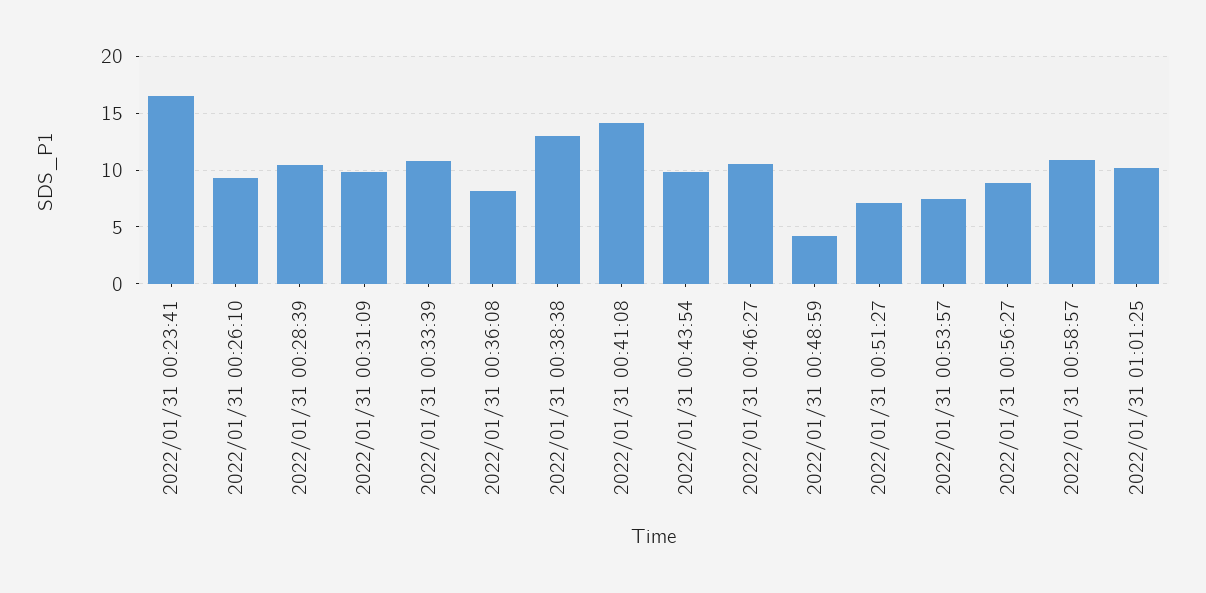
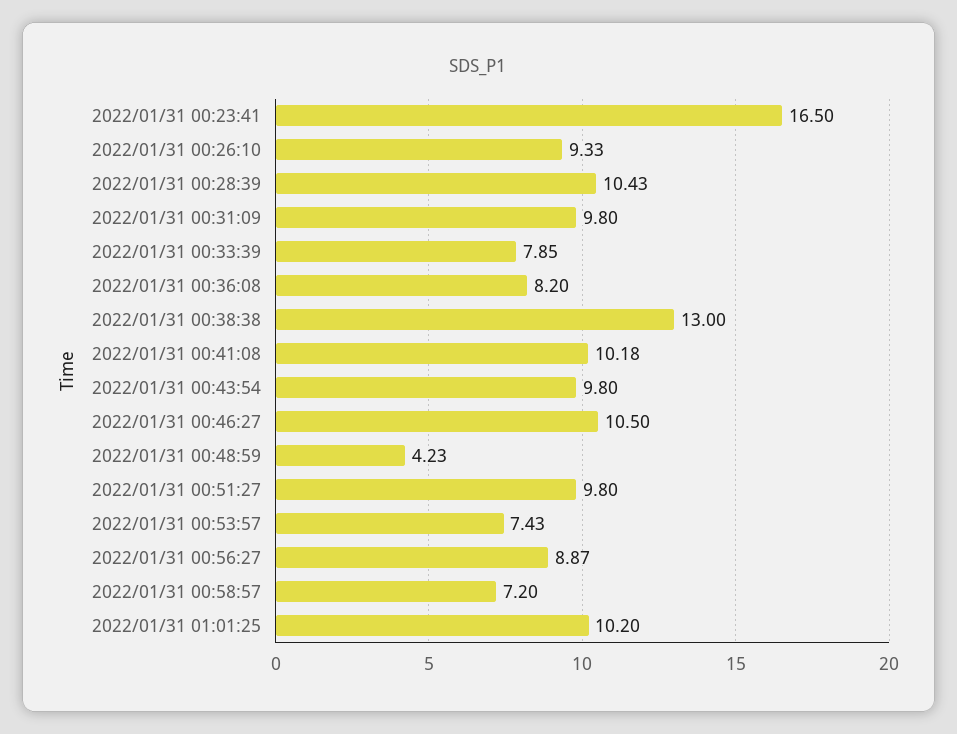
2022/01/31 00:33:39: 11 -> 7.85
2022/01/31 00:41:08: 14 -> 10.18
2022/01/31 00:51:27: 7 -> 9.8
2022/01/31 00:58:57: 11 -> 7.2

